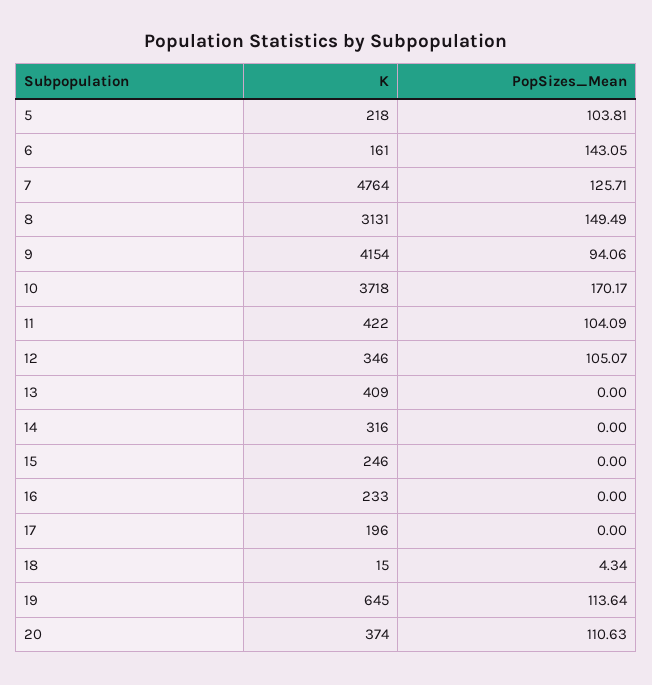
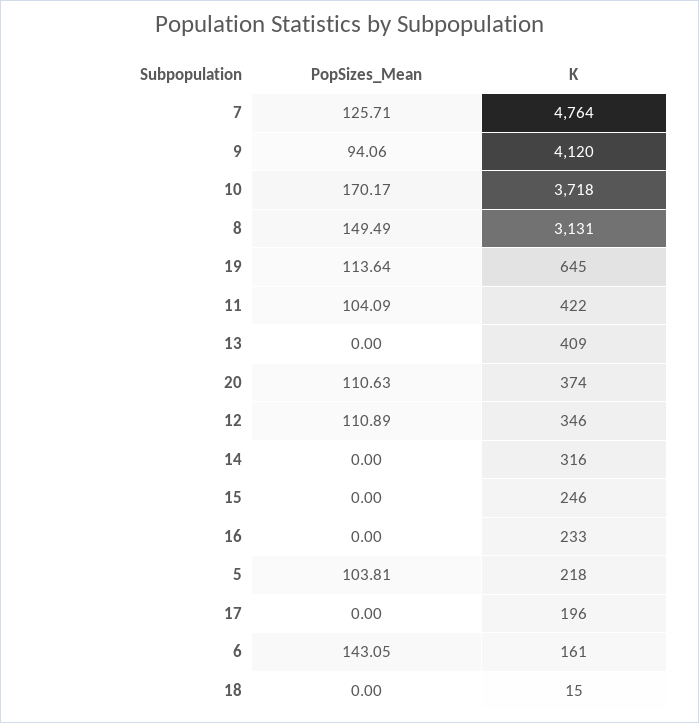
K, 9: 4154 -> 4120
PopSizes_Mean, 12: 105.07 -> 110.89
PopSizes_Mean, 18: 4.34 -> 0

